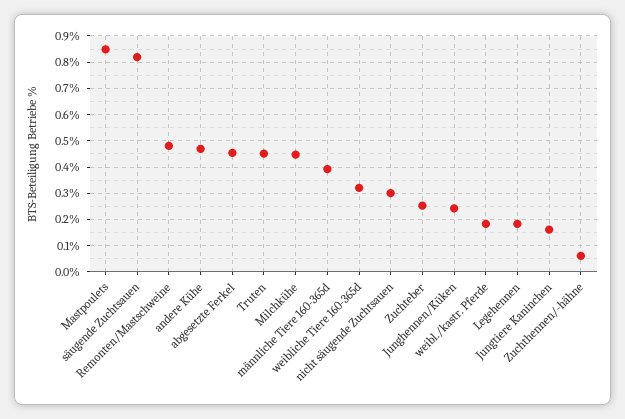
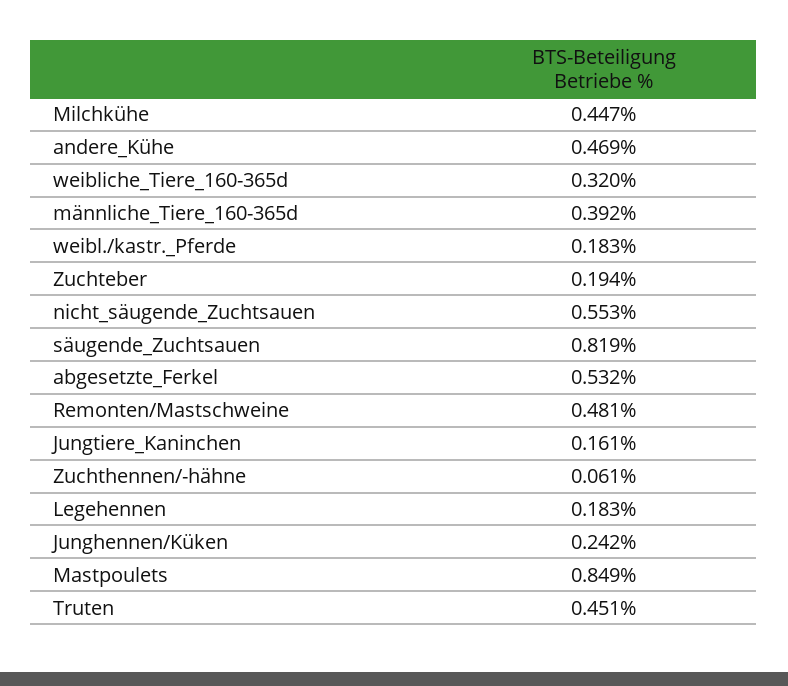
abgesetzte Ferkel: 0.45 -> 0.532
nicht säugende Zuchtsauen: 0.3 -> 0.553
Zuchteber: 0.25 -> 0.194

